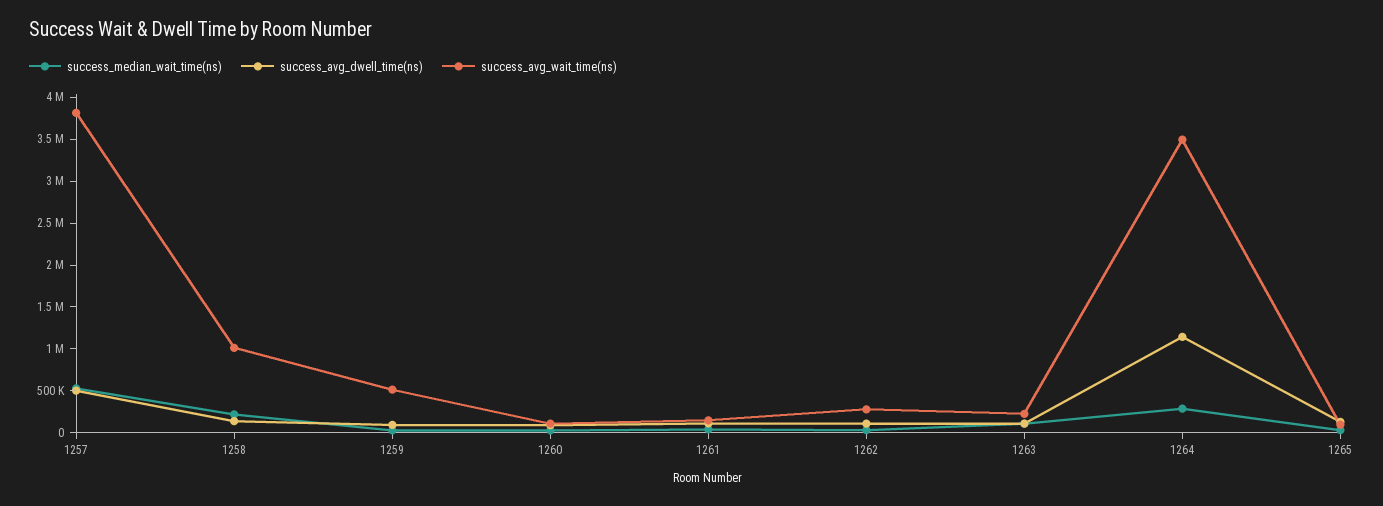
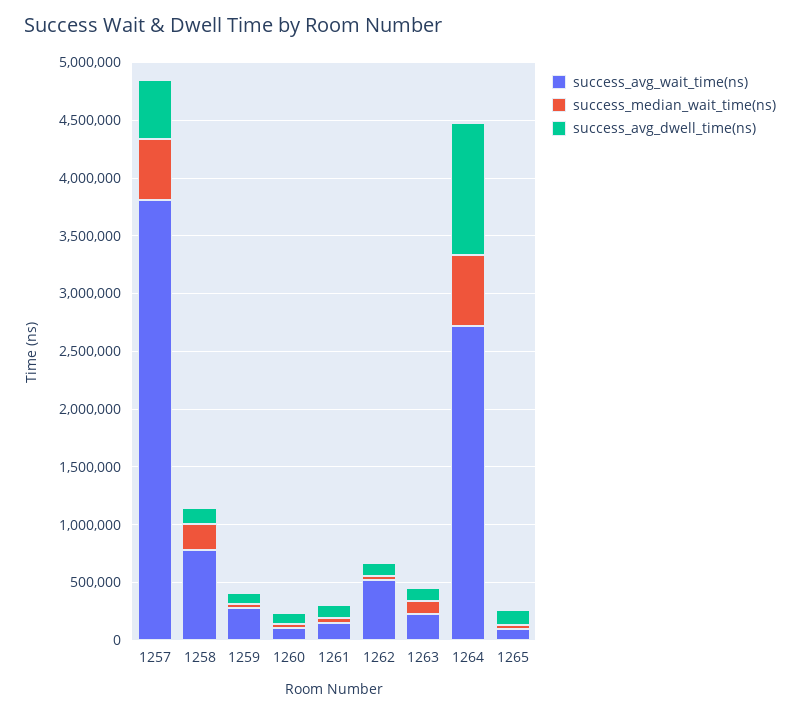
success_avg_wait_time(ns), 1258: 1000000 -> 800000
success_avg_wait_time(ns), 1259: 500000 -> 300000
success_avg_wait_time(ns), 1262: 300000 -> 500000
success_median_wait_time(ns), 1264: 300000 -> 600000
success_avg_wait_time(ns), 1264: 3500000 -> 2700000

